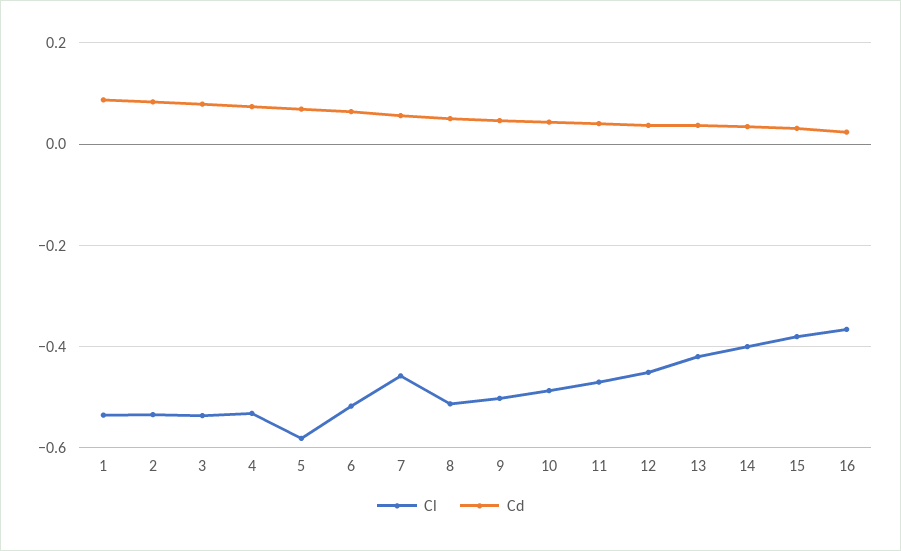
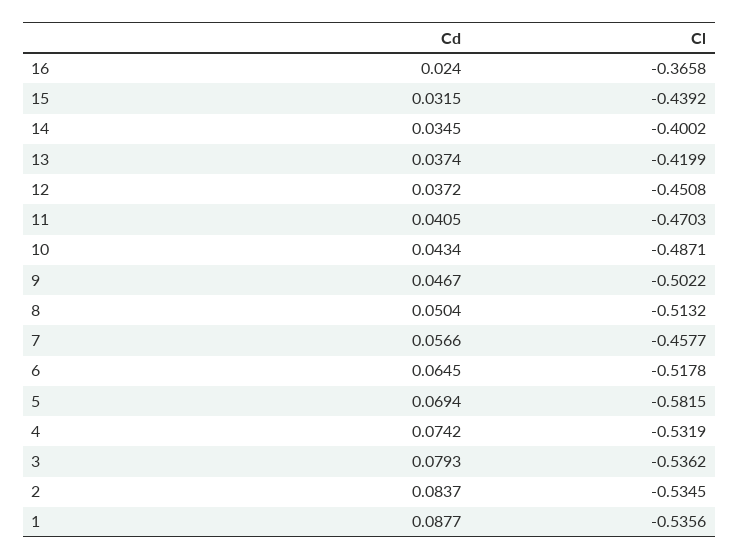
Cl, 15: -0.38 -> -0.4392

